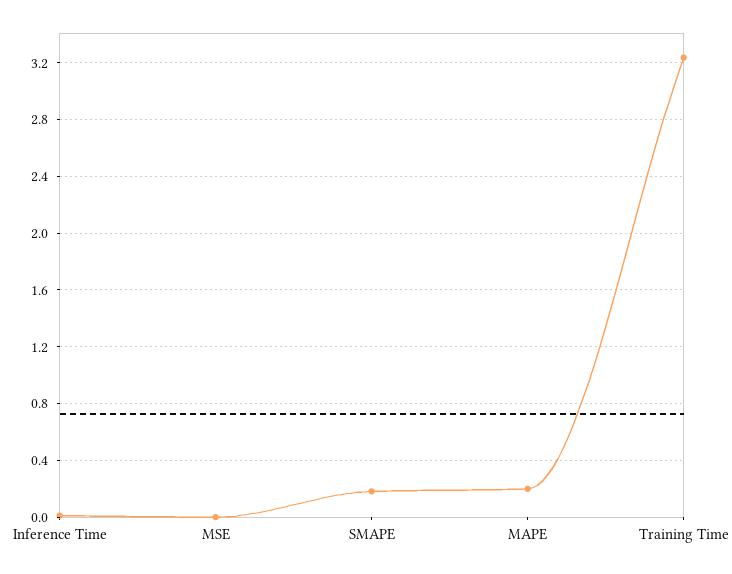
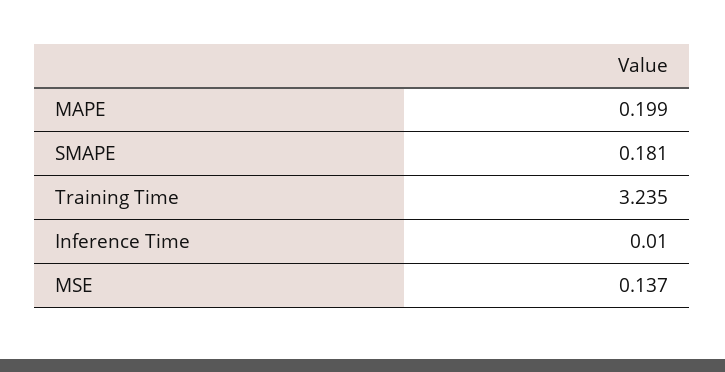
MSE: 0 -> 0.137

